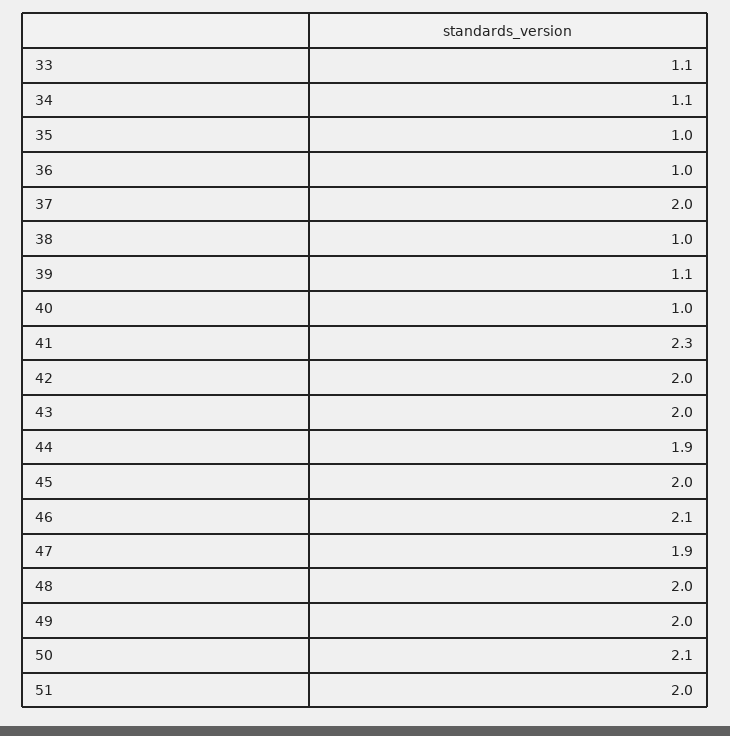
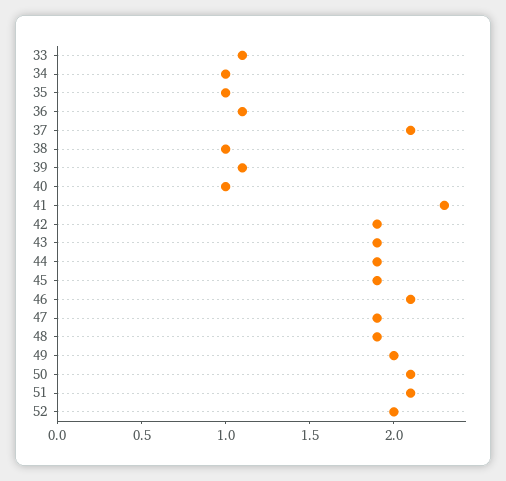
34: 1.1 -> 1
36: 1 -> 1.1
37: 2 -> 2.1
42: 2 -> 1.9
43: 2 -> 1.9
45: 2 -> 1.9
48: 2 -> 1.9
51: 2 -> 2.1
52: none -> 2

